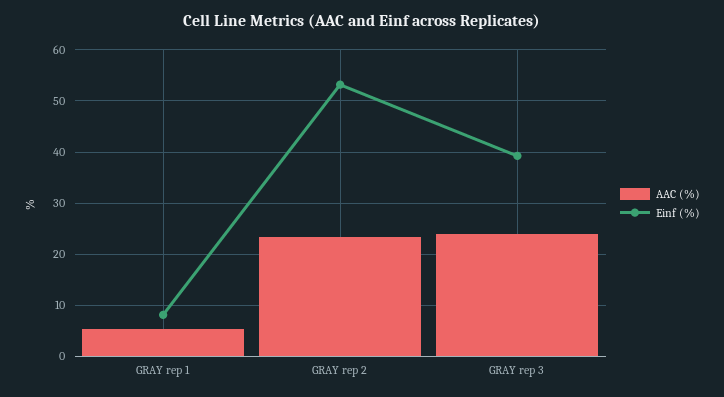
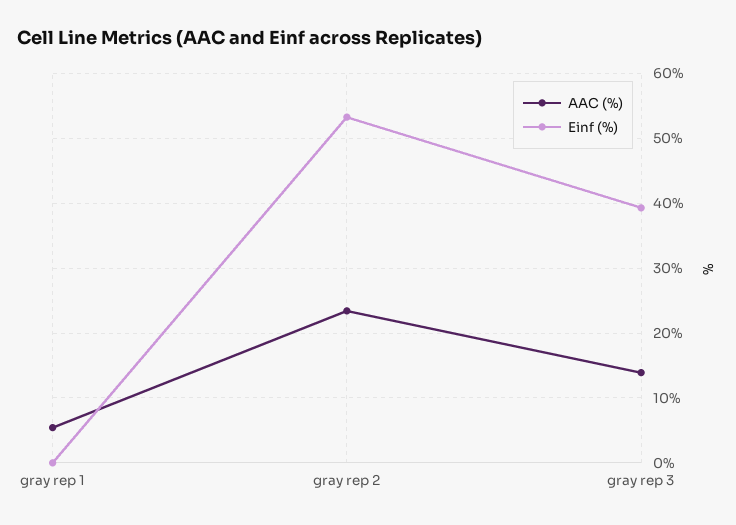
Einf (%), GRAY rep 1: 8 -> 0
AAC (%), GRAY rep 3: 24 -> 14

